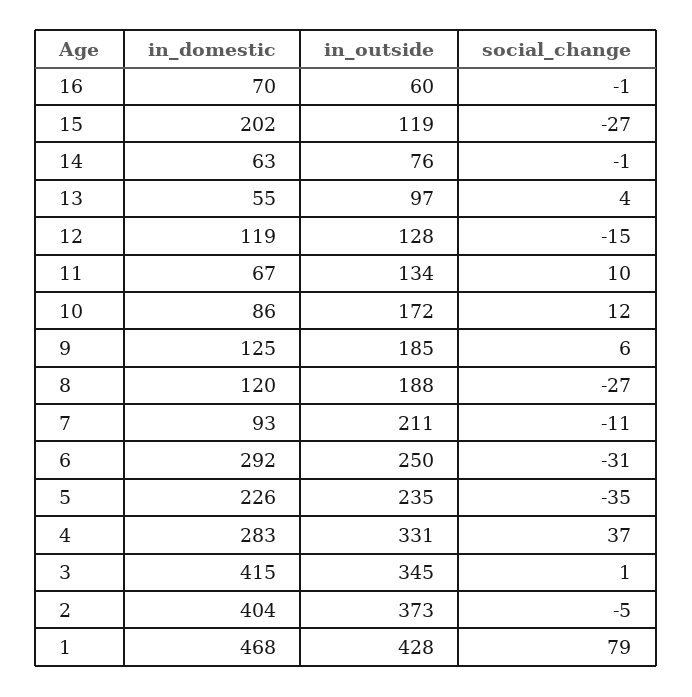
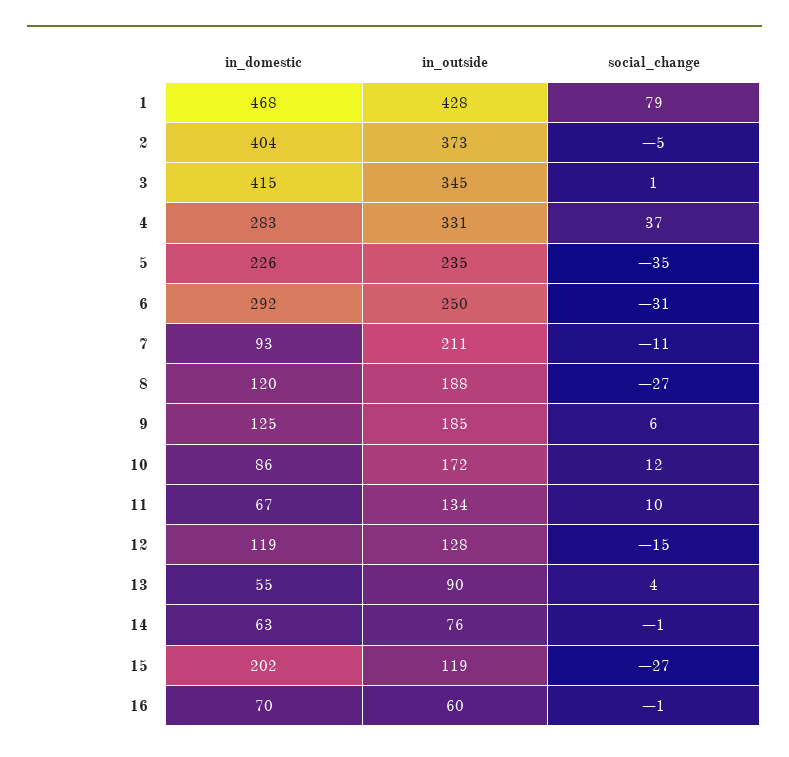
in_outside, 13: 97 -> 90

